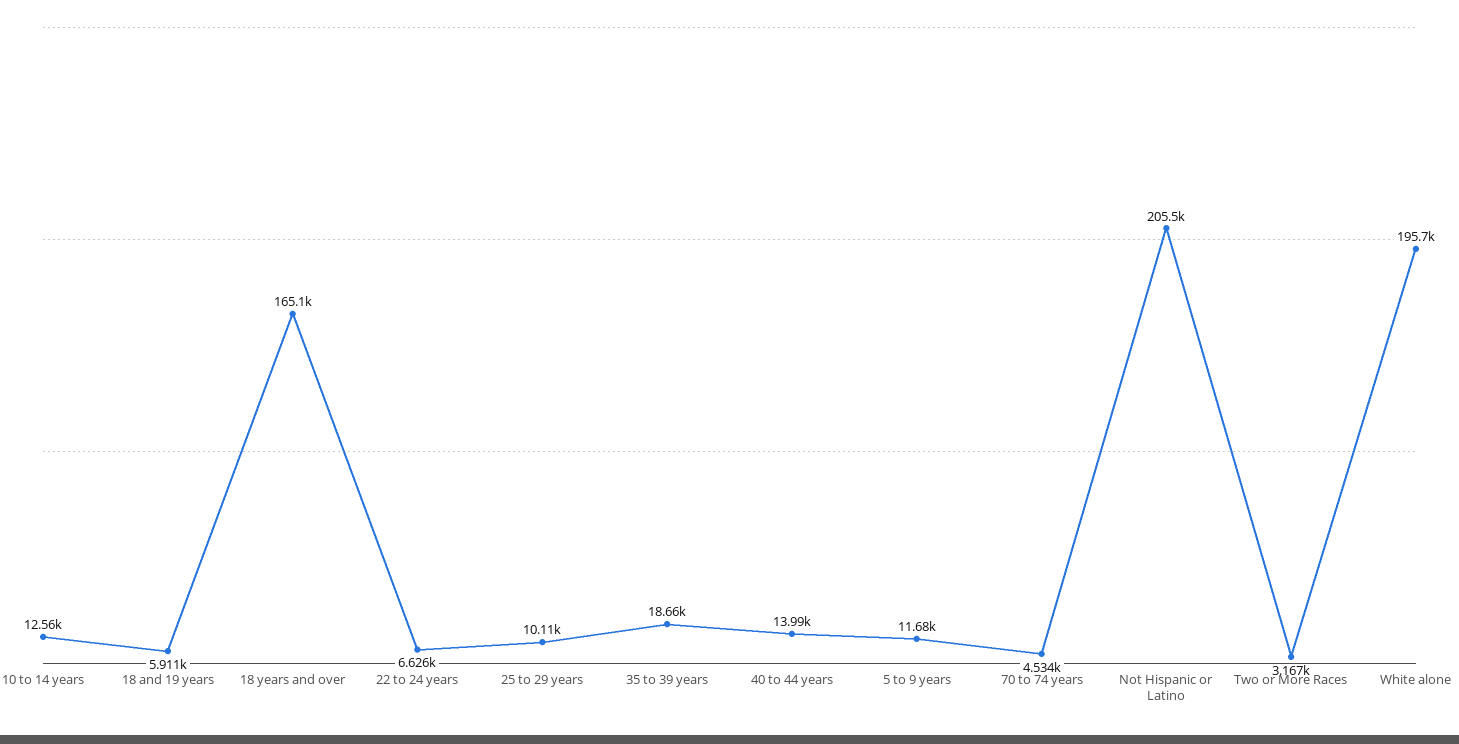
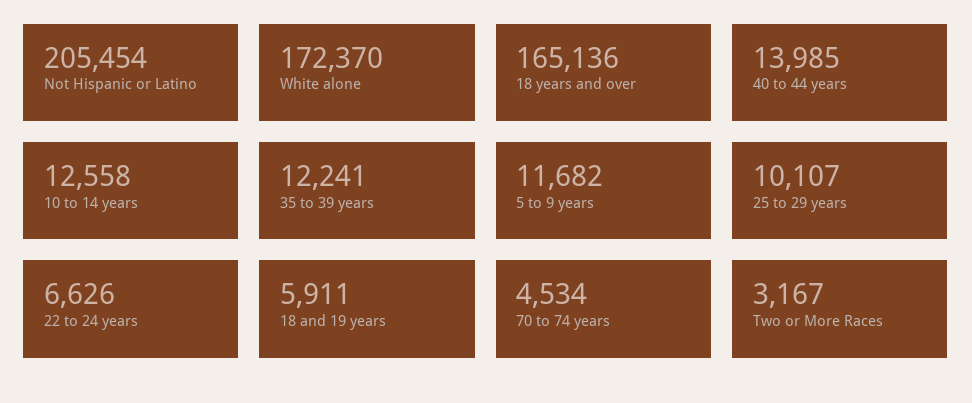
35 to 39 years: 18660 -> 12241
White alone: 195700 -> 172370

